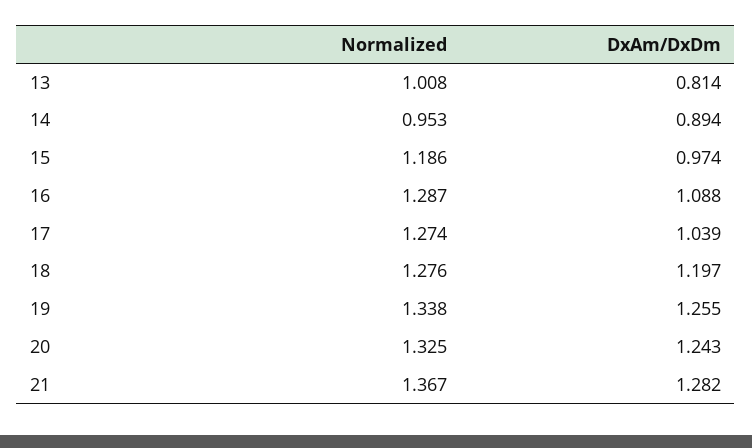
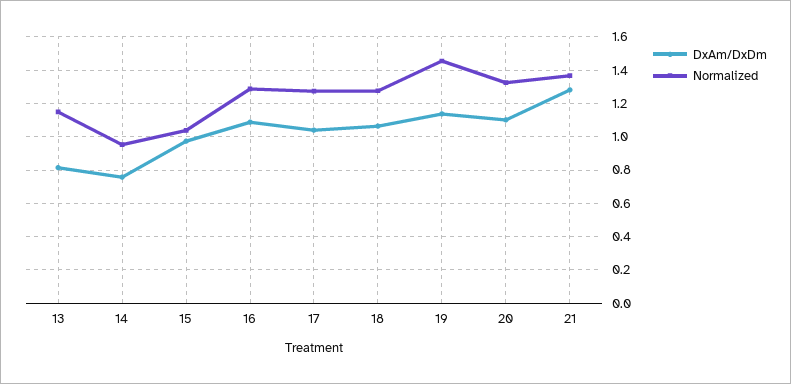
Normalized, 13: 1.008 -> 1.15
DxAm/DxDm, 14: 0.894 -> 0.75
Normalized, 15: 1.186 -> 1.05
DxAm/DxDm, 18: 1.197 -> 1.05
Normalized, 19: 1.338 -> 1.45
DxAm/DxDm, 19: 1.255 -> 1.15
DxAm/DxDm, 20: 1.243 -> 1.1

